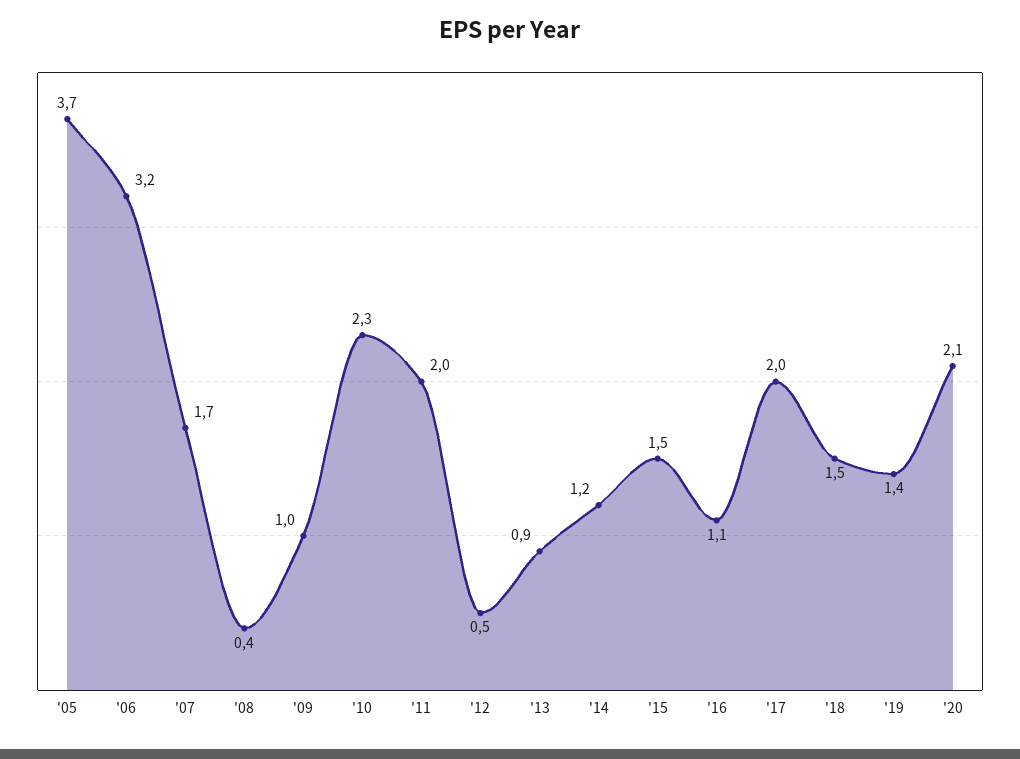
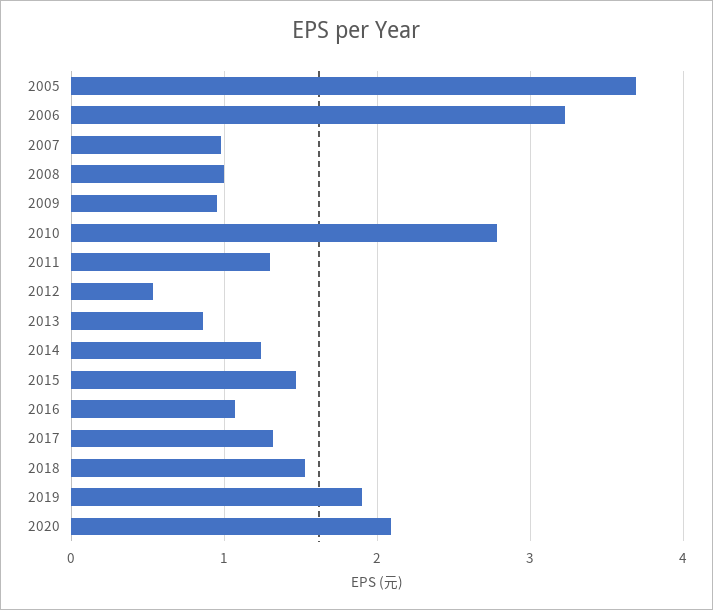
'07: 1.7 -> 1
'08: 0.4 -> 1
'10: 2.3 -> 2.8
'11: 2 -> 1.3
'17: 2 -> 1.3
'19: 1.4 -> 1.9

